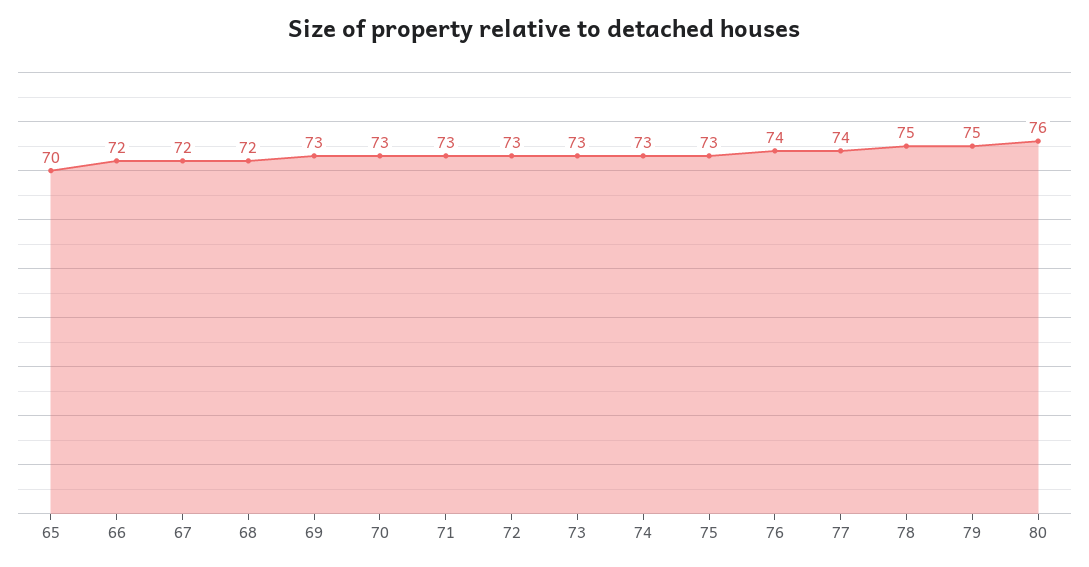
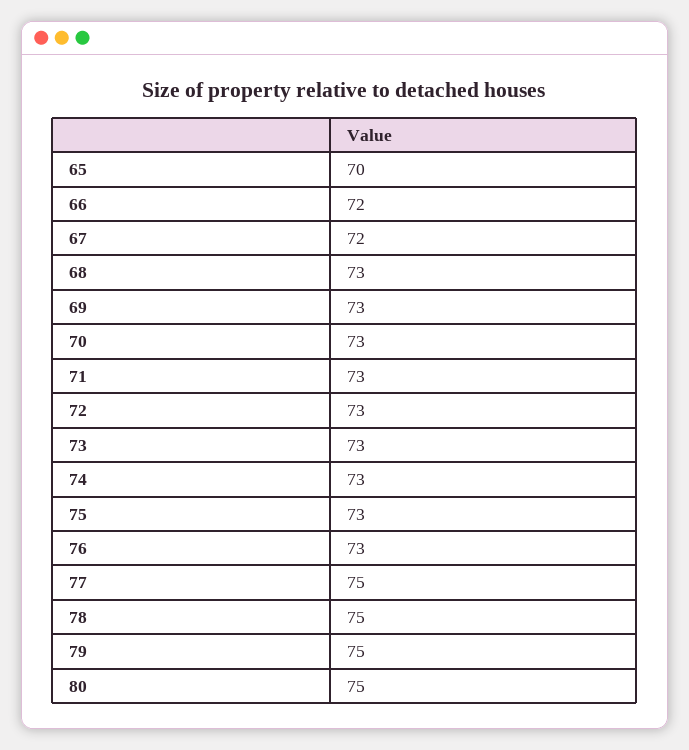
68: 72 -> 73
76: 74 -> 73
77: 74 -> 75
80: 76 -> 75

